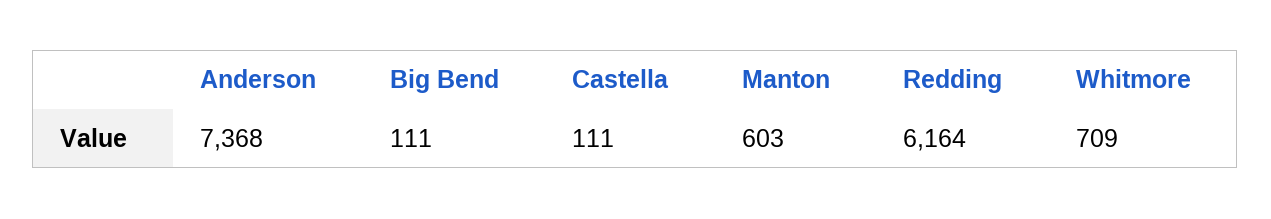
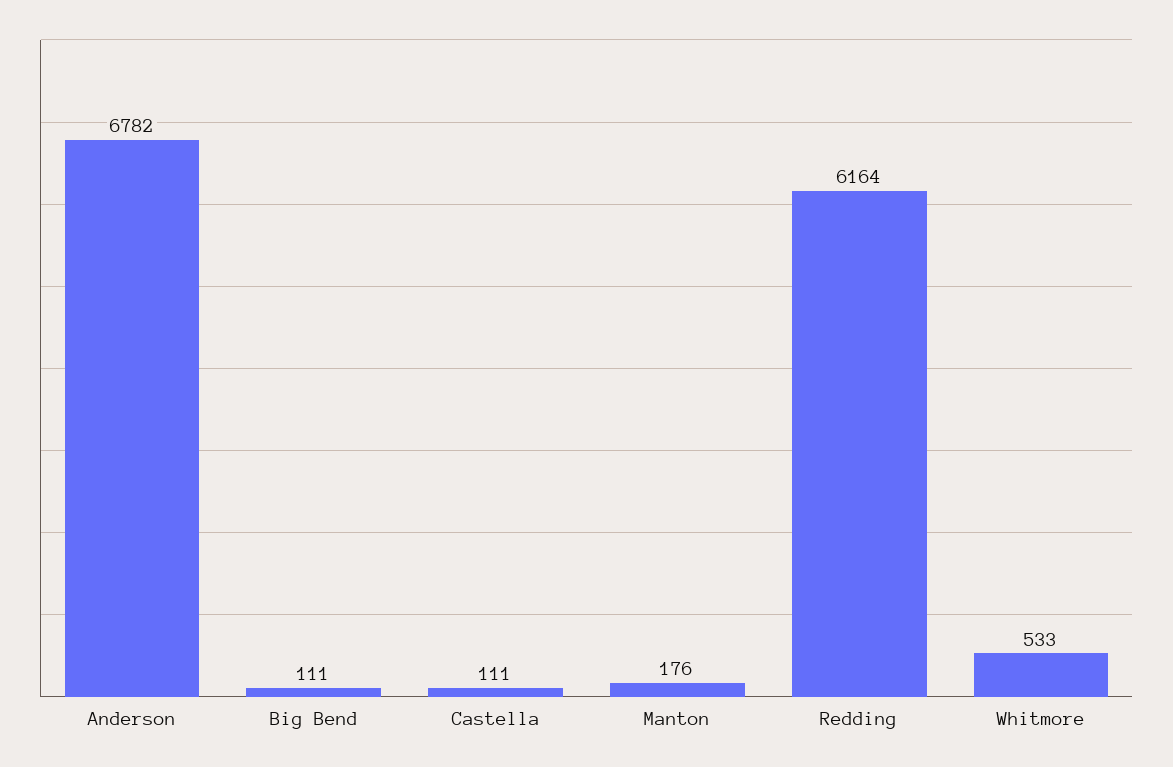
Anderson: 7368 -> 6782
Manton: 603 -> 176
Whitmore: 709 -> 533

